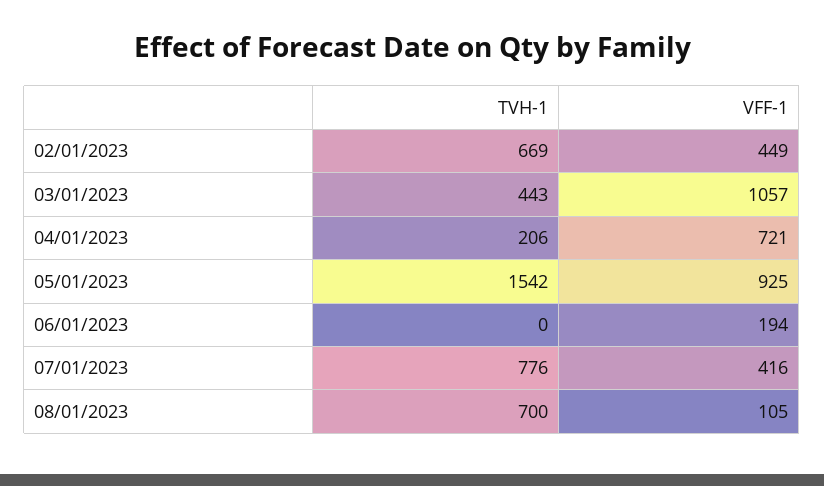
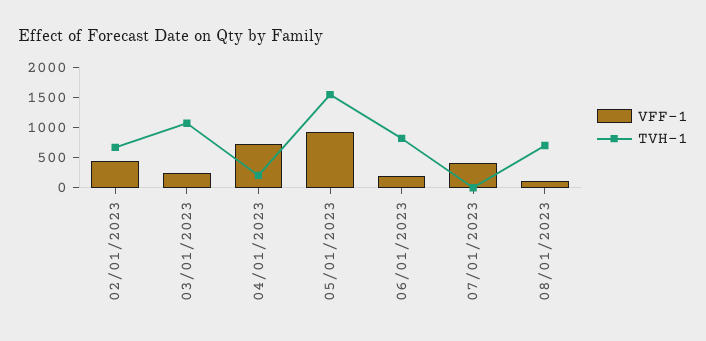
TVH-1, 03/01/2023: 443 -> 1000
VFF-1, 03/01/2023: 1057 -> 250
TVH-1, 06/01/2023: 0 -> 750
TVH-1, 07/01/2023: 776 -> 0

